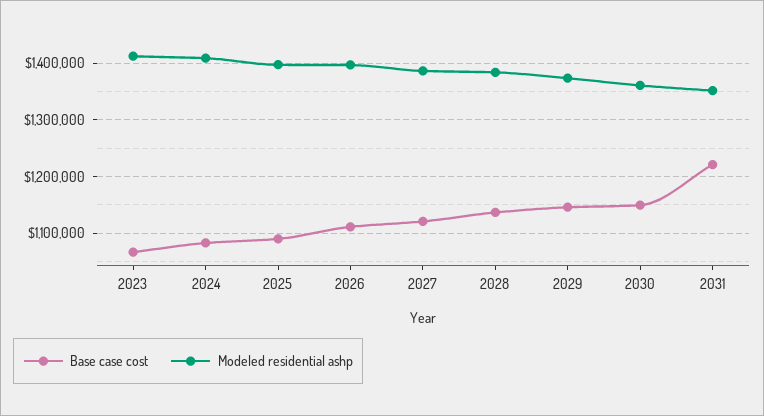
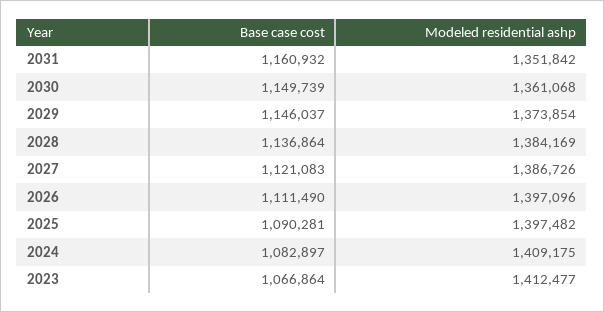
Base case cost, 2031: 1220000 -> 1160932

